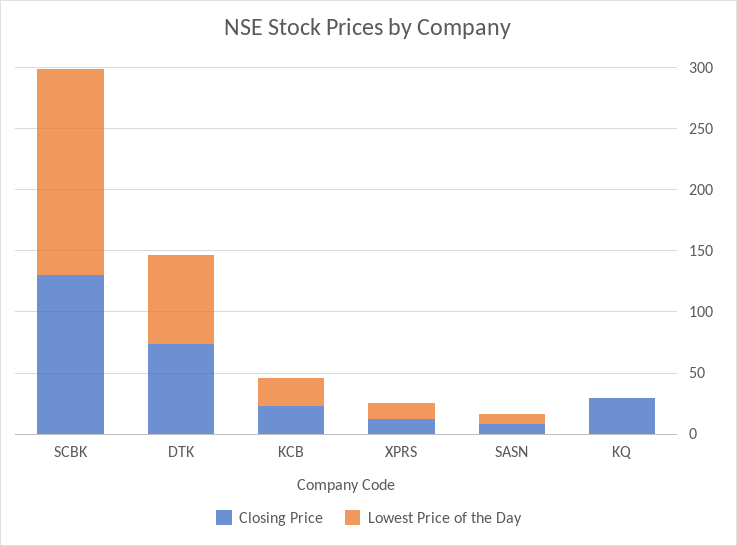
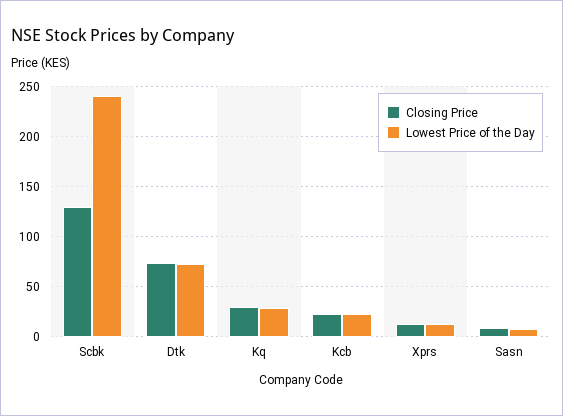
Lowest Price of the Day, SCBK: 170 -> 240
Lowest Price of the Day, KQ: 0 -> 30

